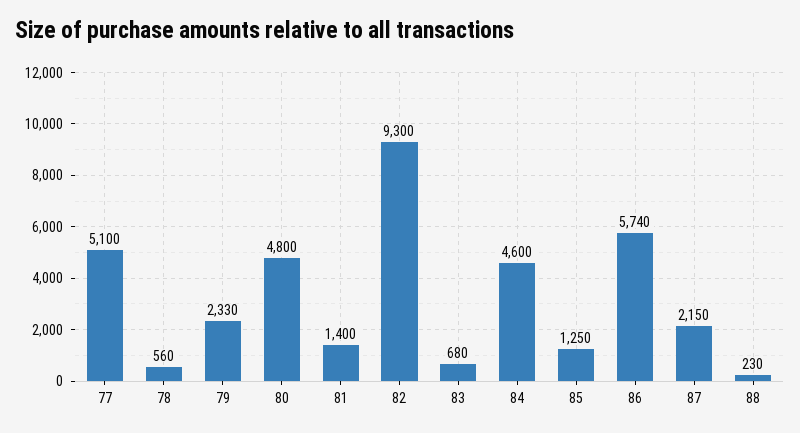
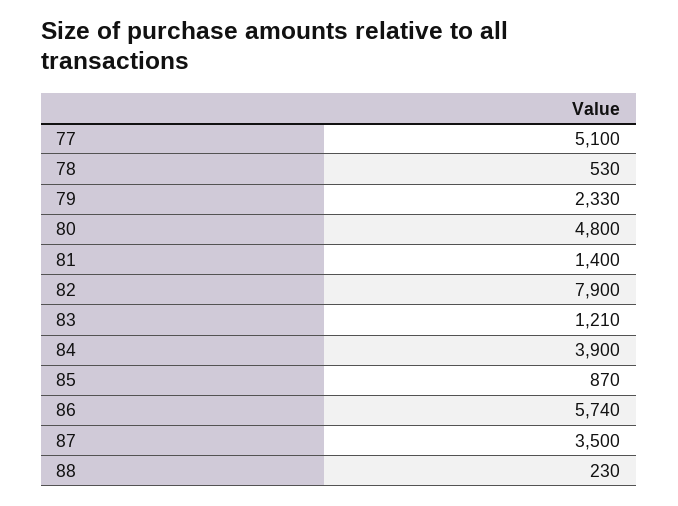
78: 560 -> 530
82: 9300 -> 7900
83: 680 -> 1210
84: 4600 -> 3900
85: 1250 -> 870
87: 2150 -> 3500

